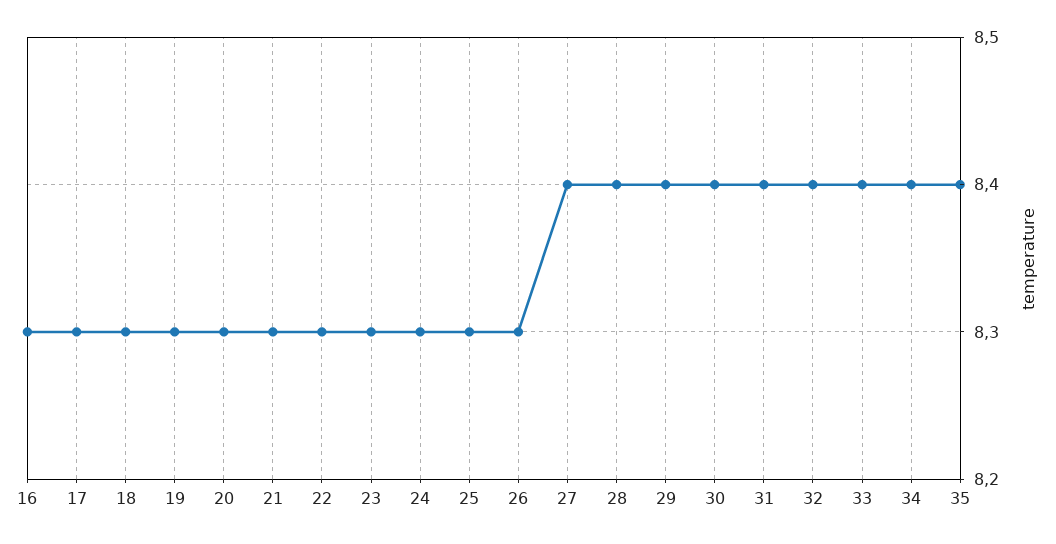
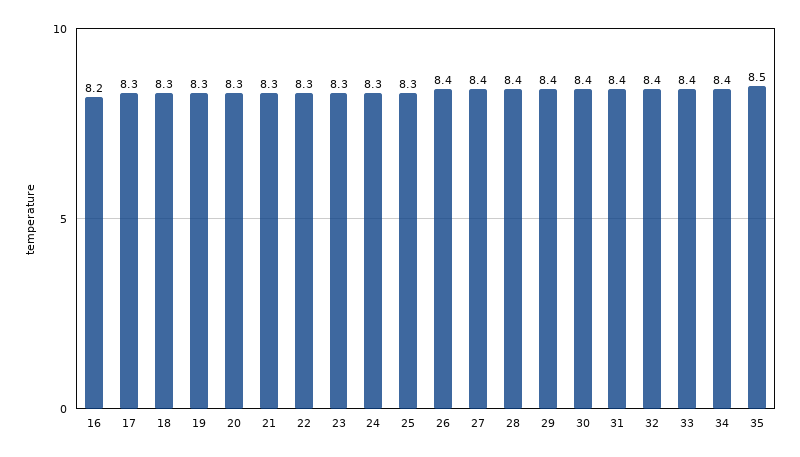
16: 8.3 -> 8.2
26: 8.3 -> 8.4
35: 8.4 -> 8.5

